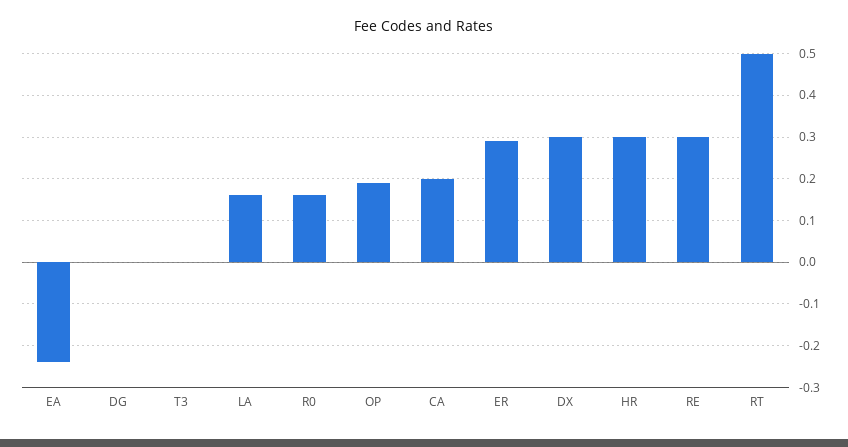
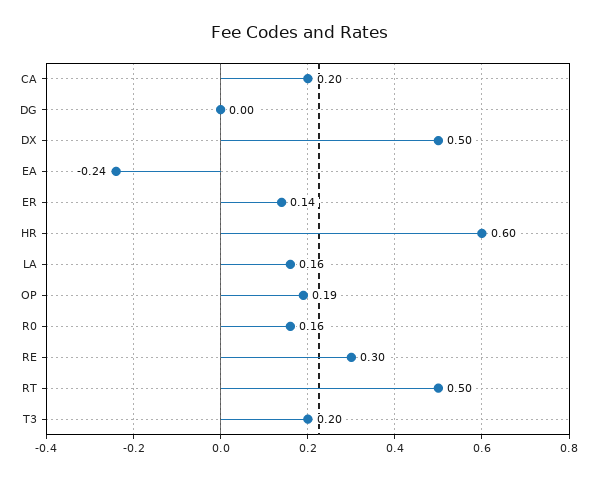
T3: 0 -> 0.2
ER: 0.3 -> 0.14
DX: 0.3 -> 0.5
HR: 0.3 -> 0.6

